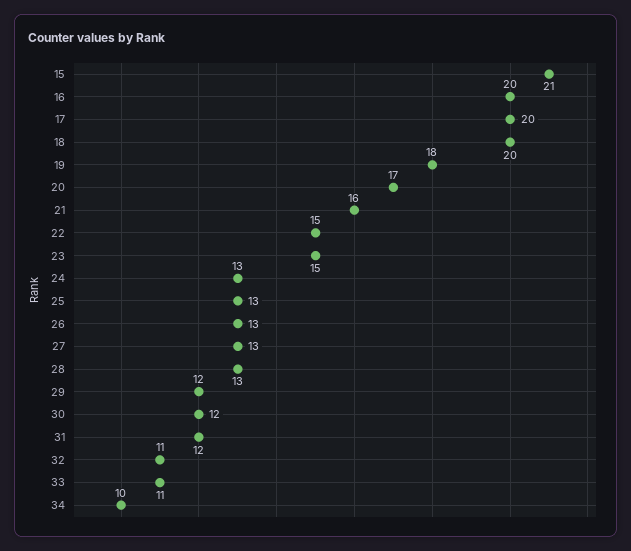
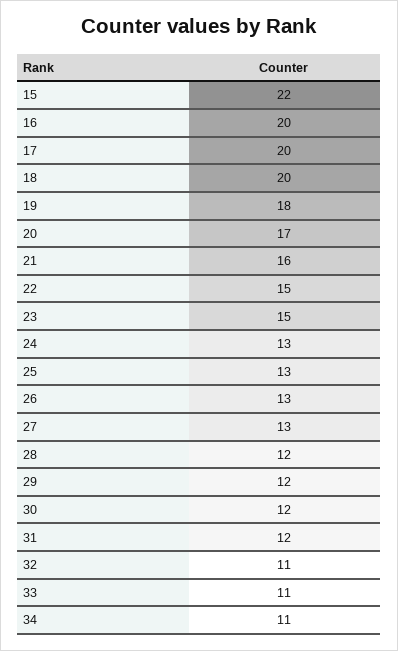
15: 21 -> 22
28: 13 -> 12
34: 10 -> 11

